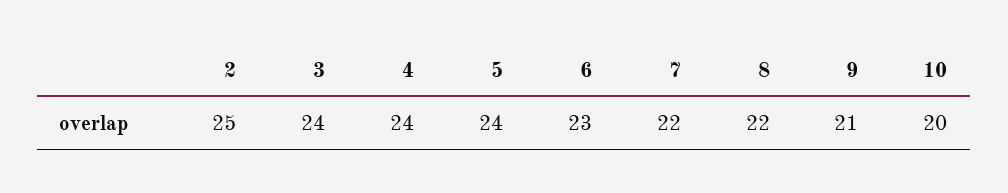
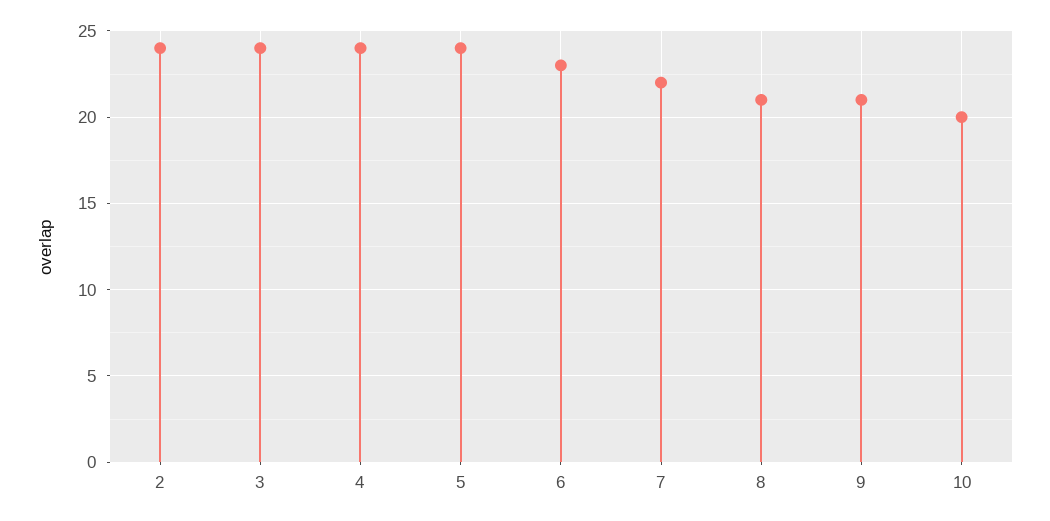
2: 25 -> 24
8: 22 -> 21

